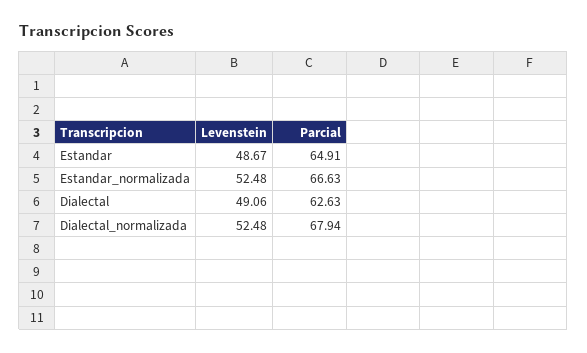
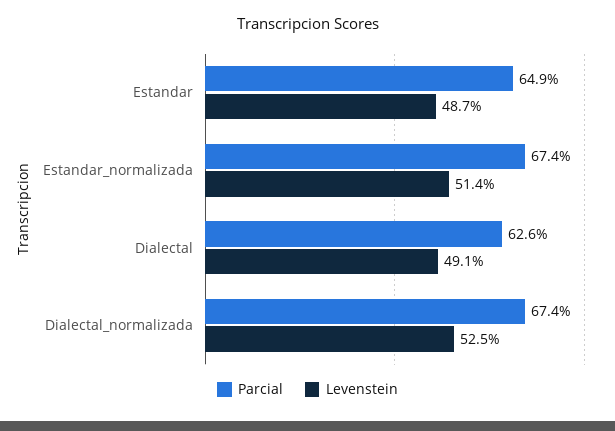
Levenstein, Estandar_normalizada: 52.48 -> 51.4
Parcial, Estandar_normalizada: 66.63 -> 67.4
Parcial, Dialectal_normalizada: 67.94 -> 67.4

